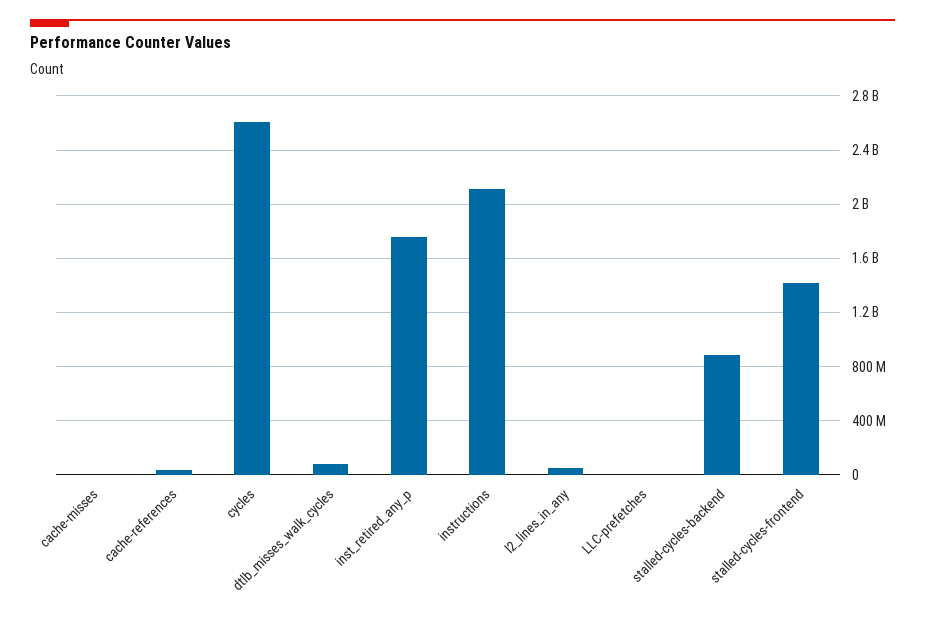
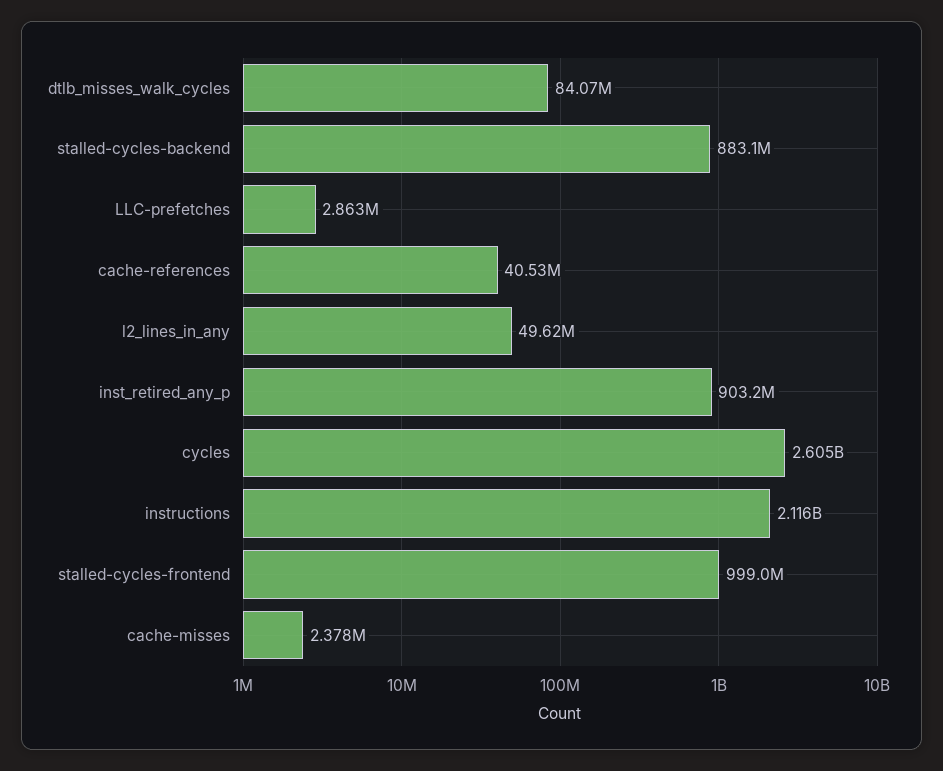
inst_retired_any_p: 1750000000 -> 903200000
stalled-cycles-frontend: 1400000000 -> 999000000

